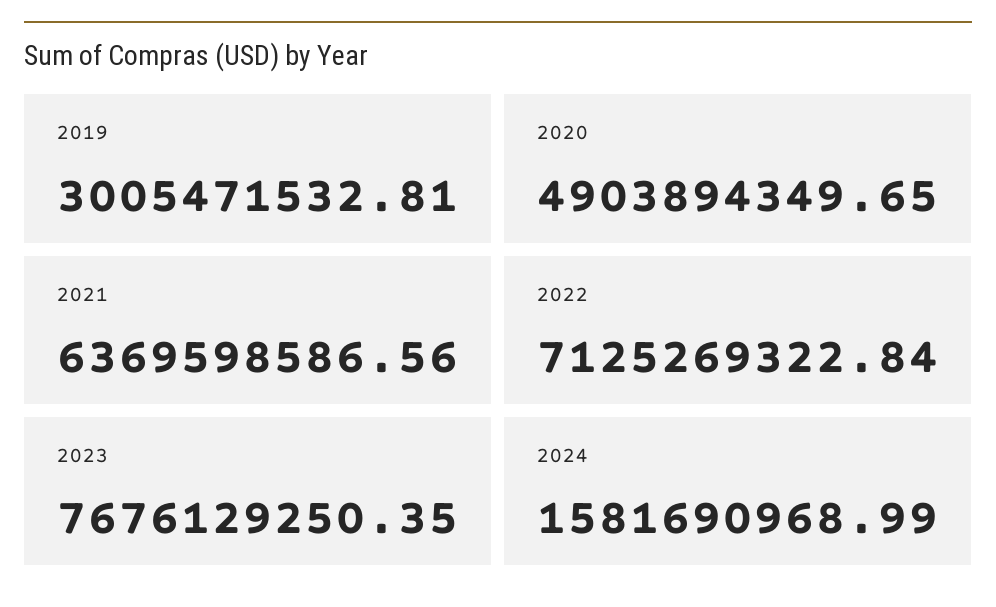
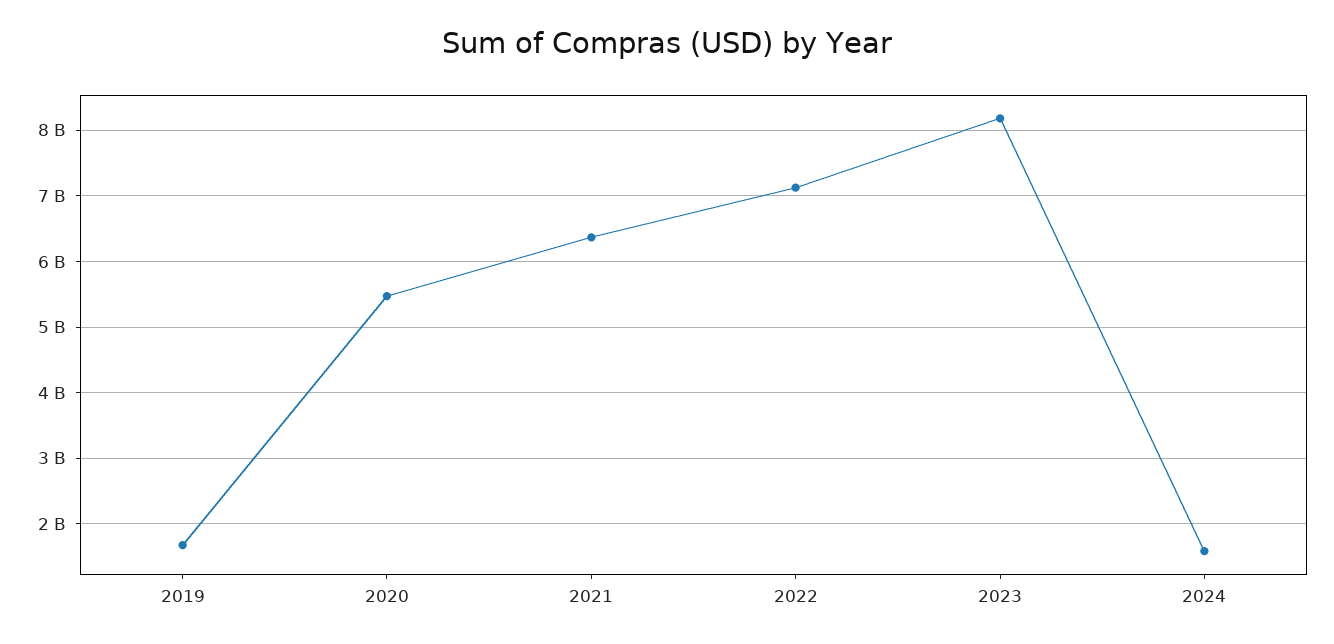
2019: 3005471532.81 -> 1700000000
2020: 4903894349.65 -> 5500000000
2023: 7676129250.35 -> 8200000000

